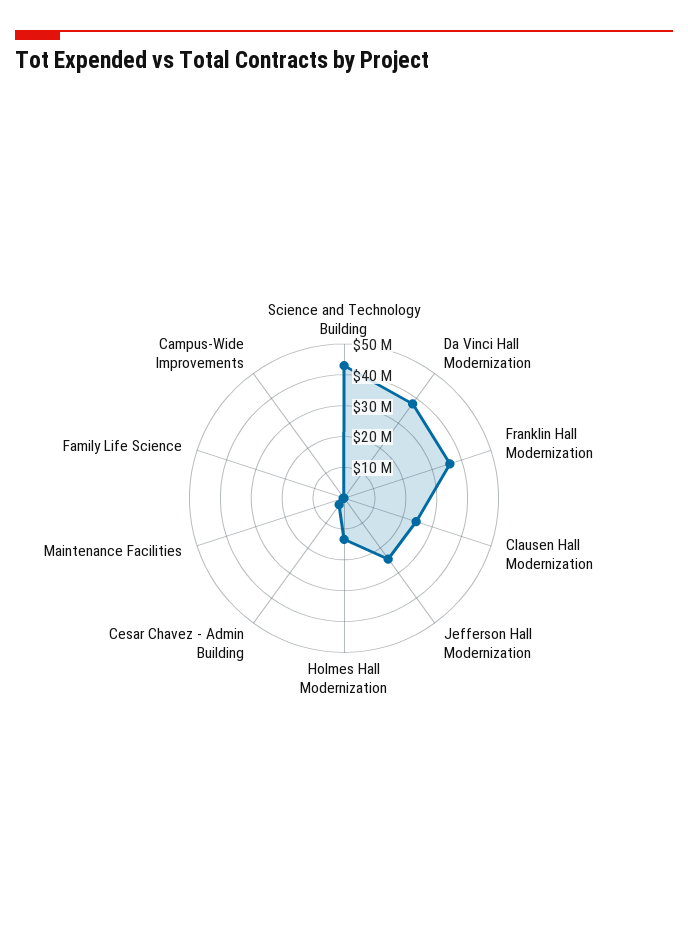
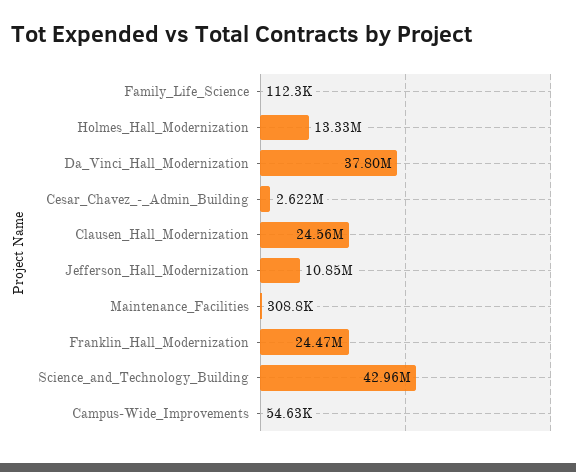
Franklin Hall Modernization: 35000000 -> 24470000
Jefferson Hall Modernization: 25000000 -> 10850000

